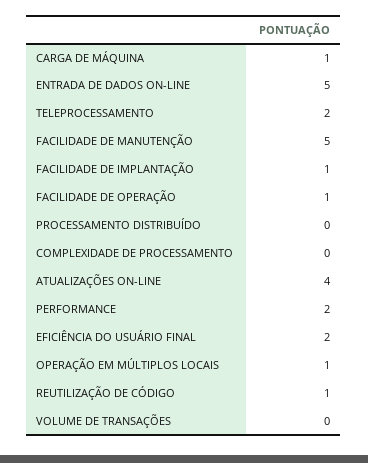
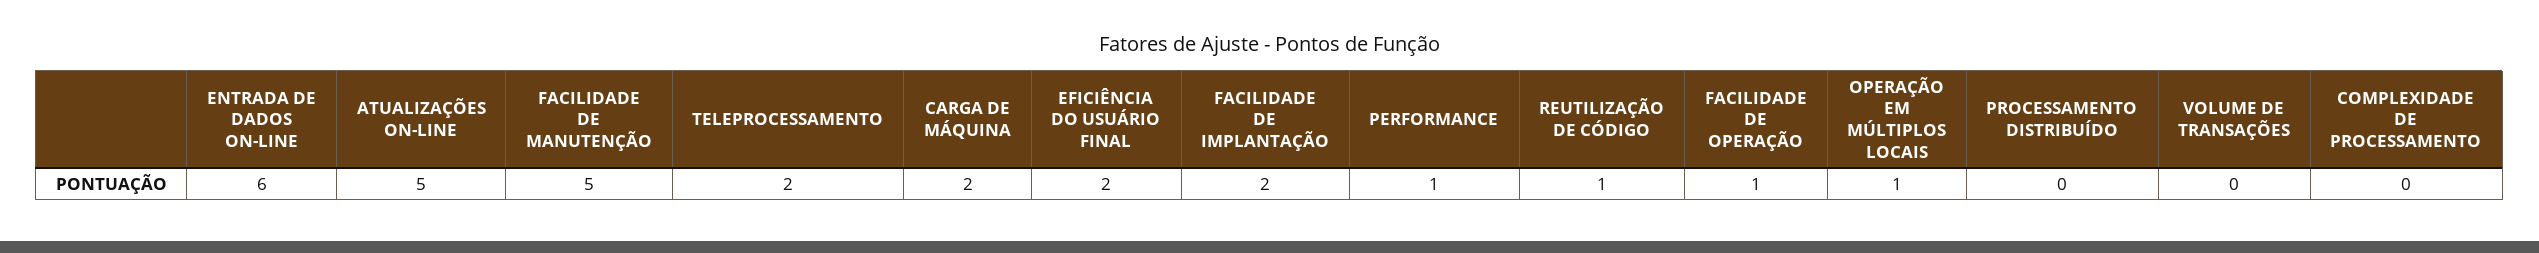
CARGA DE MÁQUINA: 1 -> 2
ENTRADA DE DADOS ON-LINE: 5 -> 6
FACILIDADE DE IMPLANTAÇÃO: 1 -> 2
ATUALIZAÇÕES ON-LINE: 4 -> 5
PERFORMANCE: 2 -> 1

